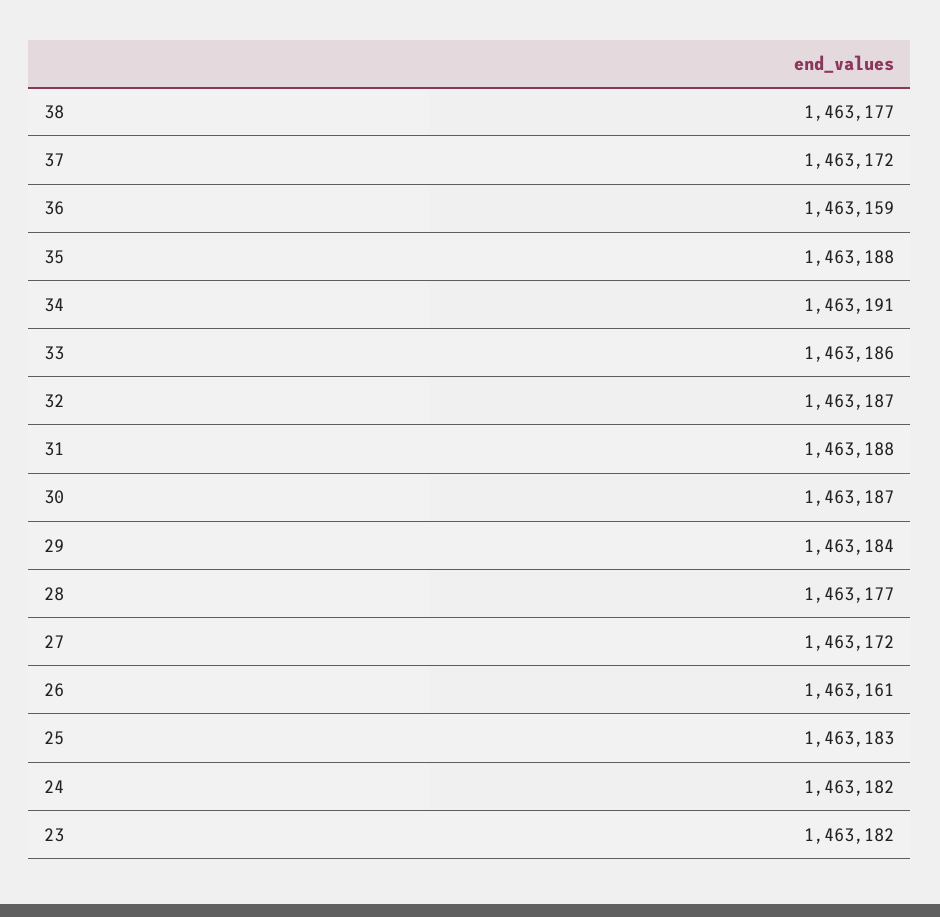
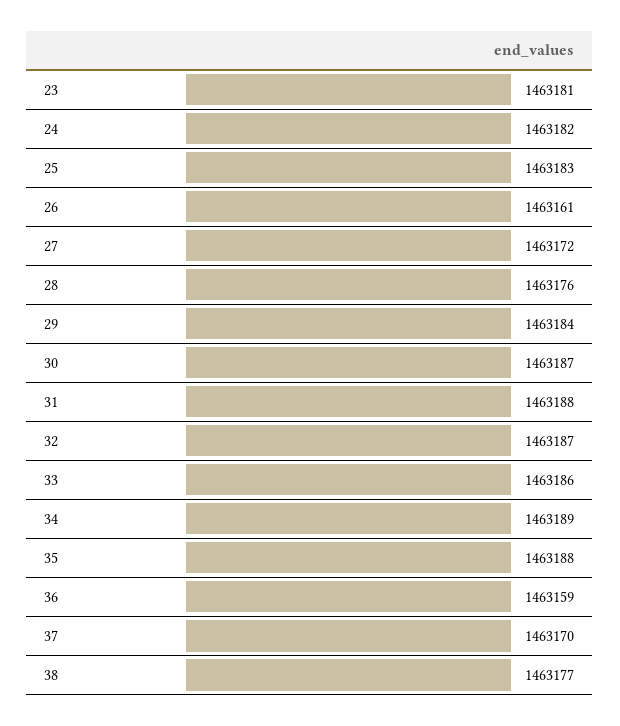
37: 1463172 -> 1463170
34: 1463191 -> 1463189
28: 1463177 -> 1463176
23: 1463182 -> 1463181

